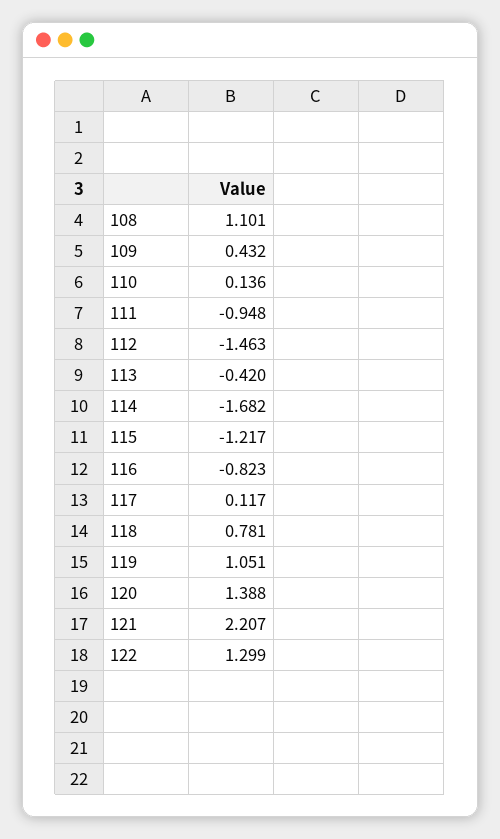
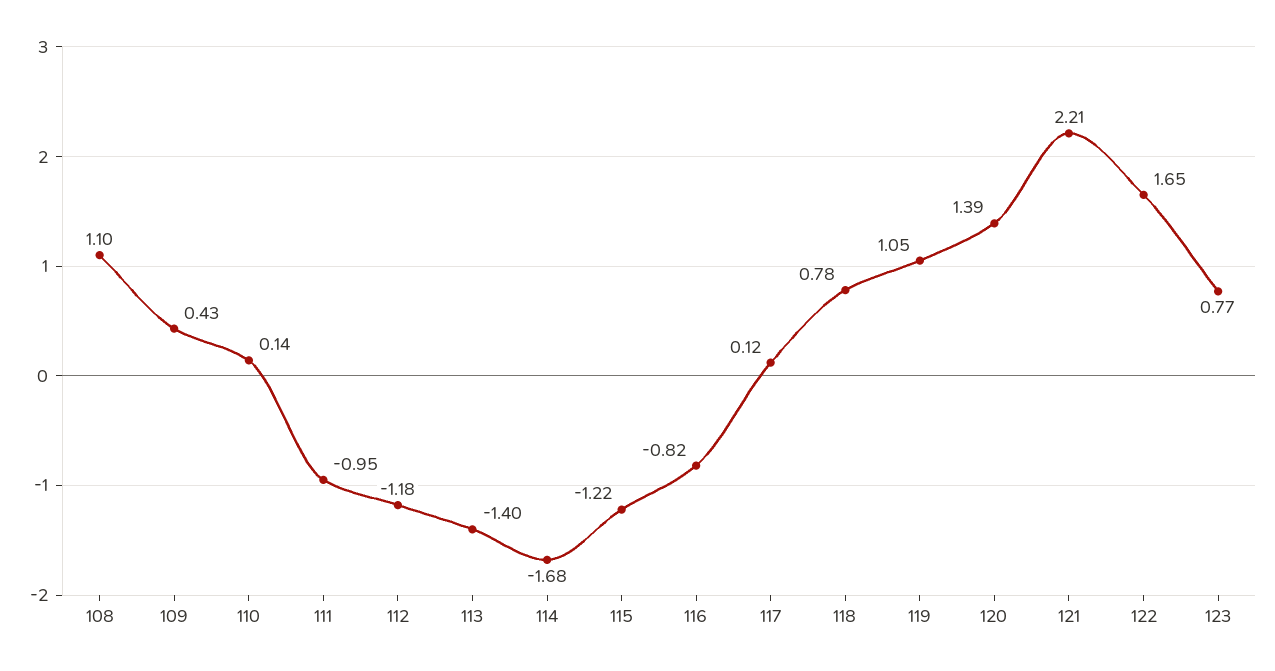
112: -1.463 -> -1.18
113: -0.42 -> -1.4
122: 1.299 -> 1.65
123: none -> 0.77

